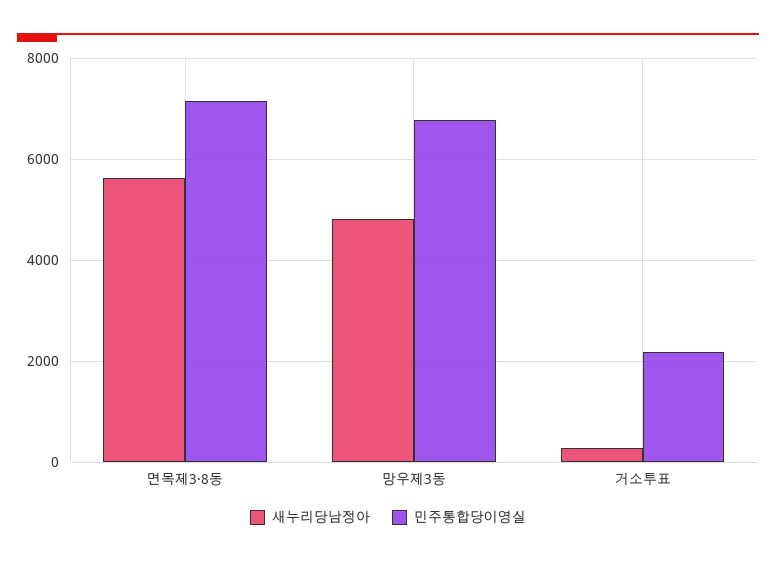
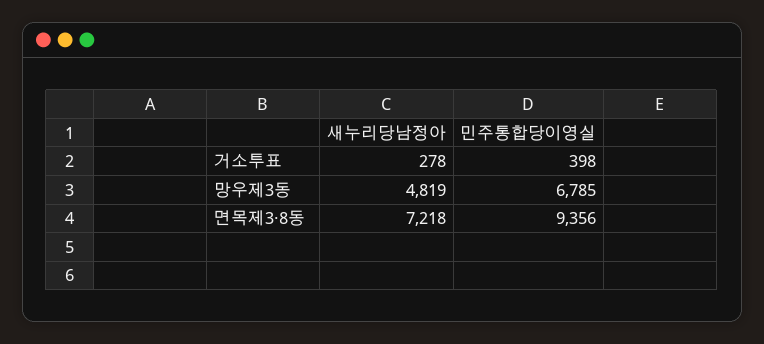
새누리당남정아, 면목제3·8동: 5600 -> 7218
민주통합당이영실, 면목제3·8동: 7200 -> 9356
민주통합당이영실, 거소투표: 2200 -> 398

